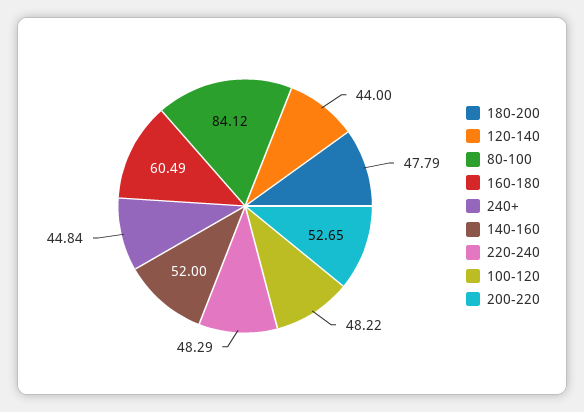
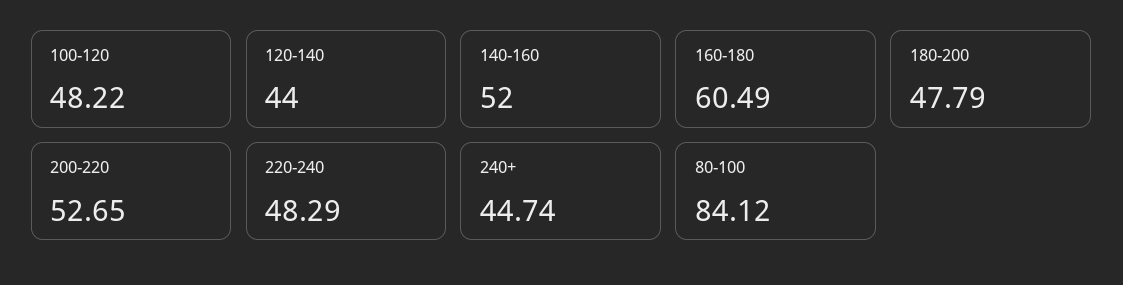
240+: 44.84 -> 44.74

